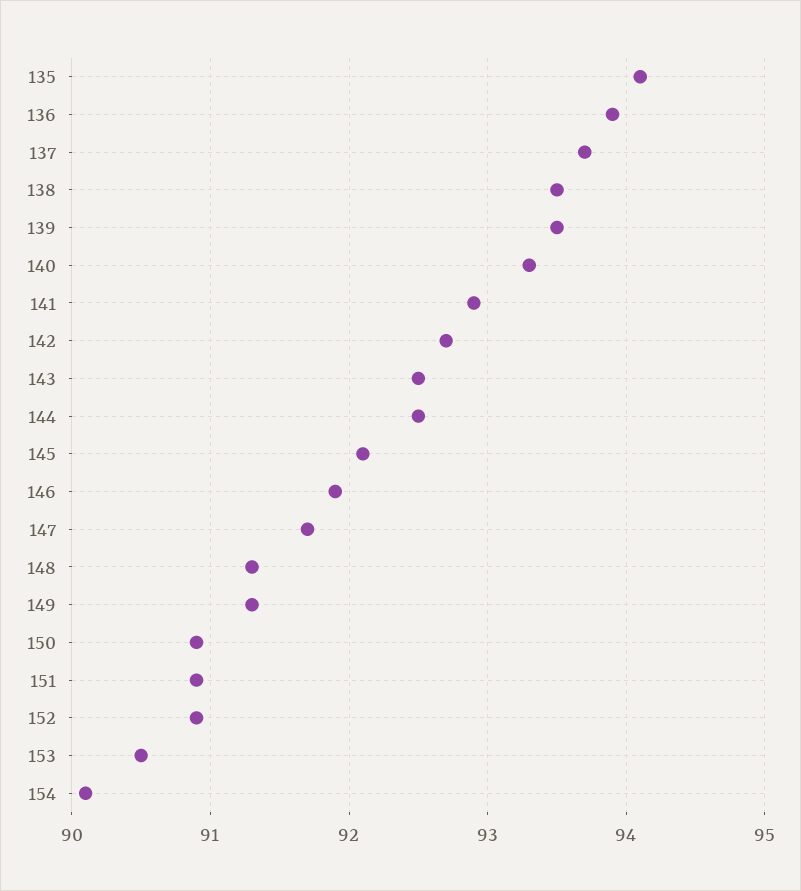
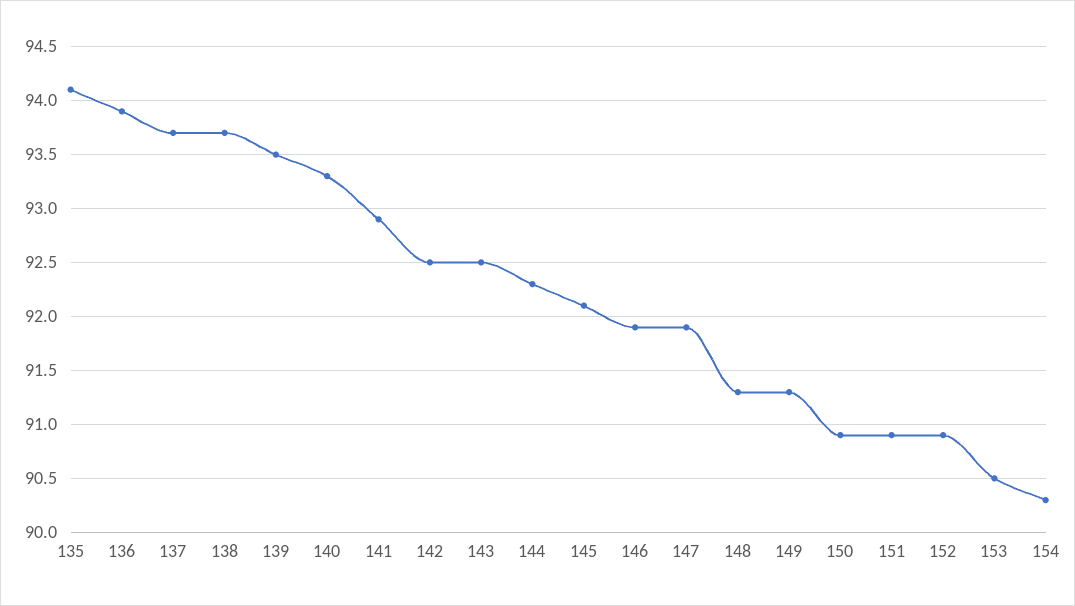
138: 93.5 -> 93.7
142: 92.7 -> 92.5
144: 92.5 -> 92.3
147: 91.7 -> 91.9
154: 90.1 -> 90.3

